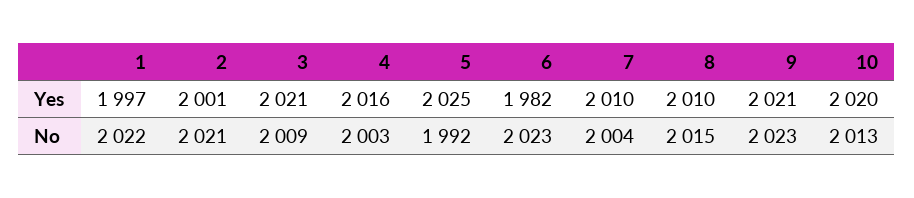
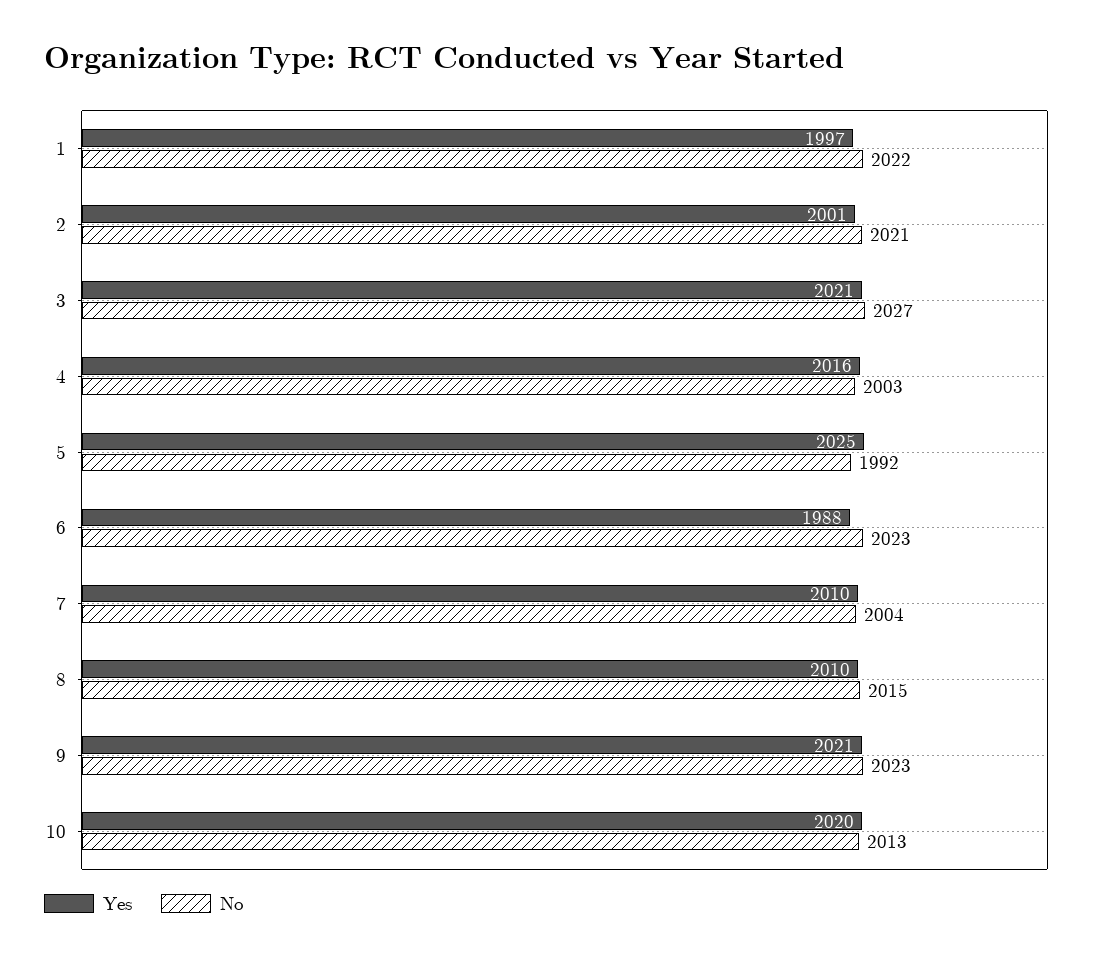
Yes, 6: 1982 -> 1988
No, 3: 2009 -> 2027

